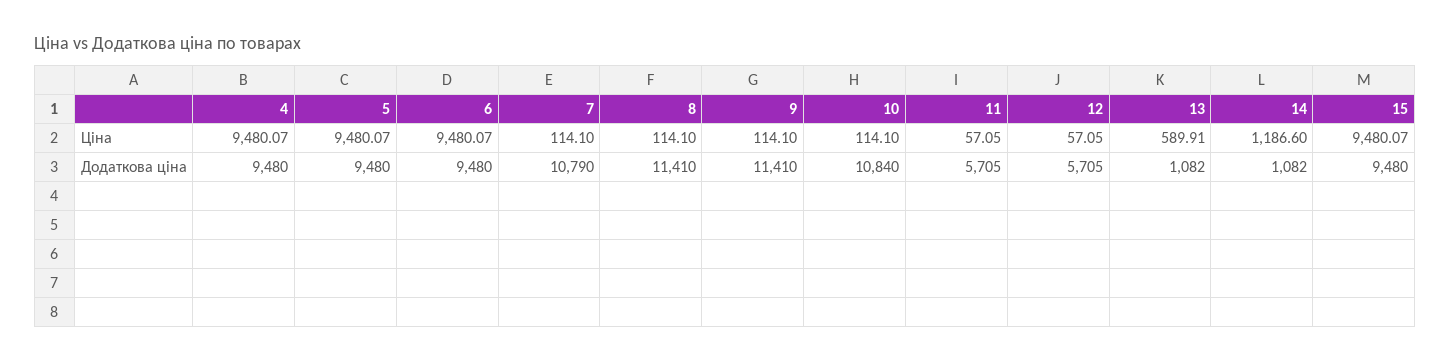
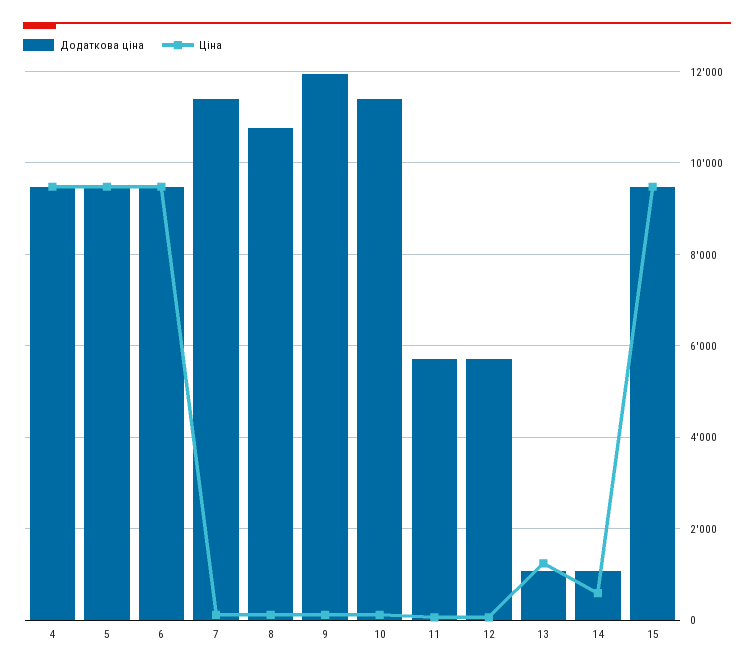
Ціна, 13: 589.91 -> 1200
Ціна, 14: 1186.6 -> 600
Додаткова ціна, 7: 10790 -> 11400
Додаткова ціна, 8: 11410 -> 10800
Додаткова ціна, 9: 11410 -> 12000
Додаткова ціна, 10: 10840 -> 11400

